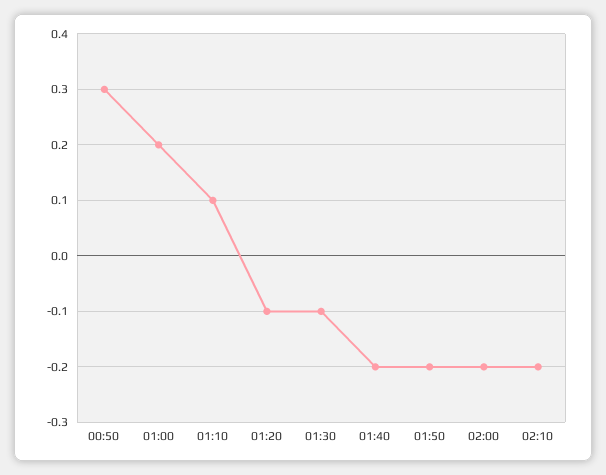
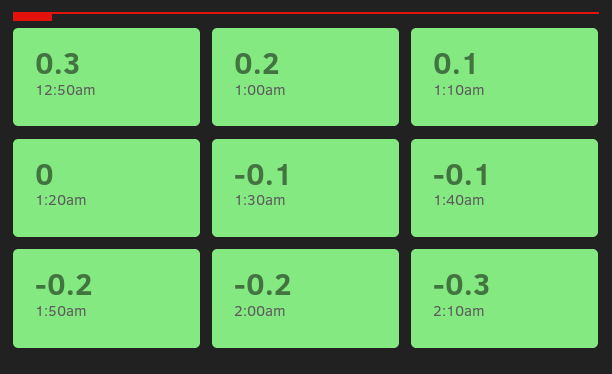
01:20: -0.1 -> 0
01:40: -0.2 -> -0.1
02:10: -0.2 -> -0.3

